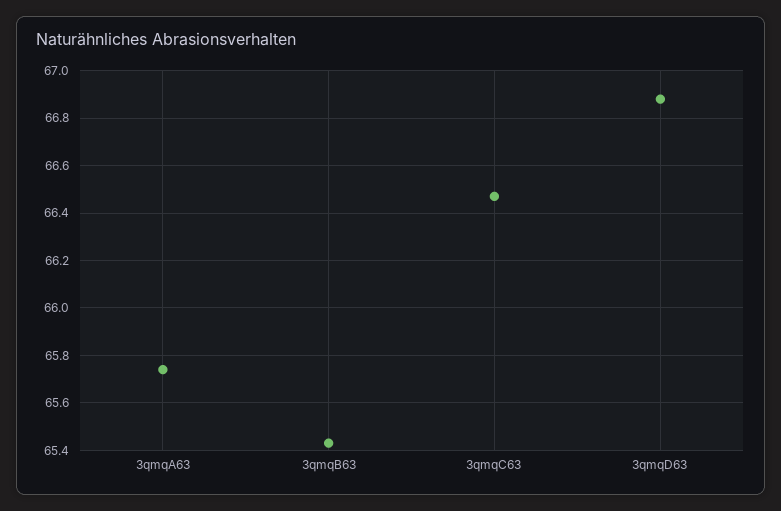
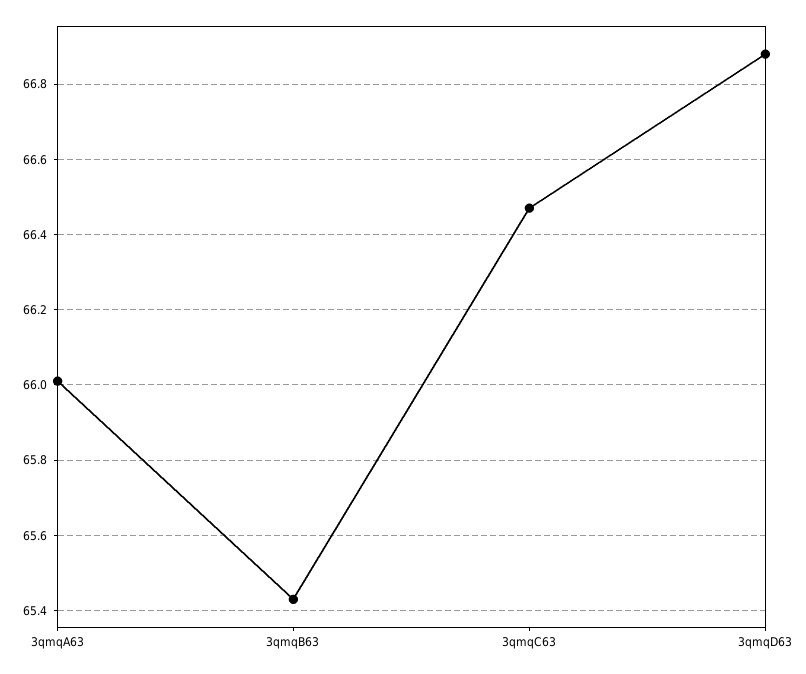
3qmqA63: 65.75 -> 66

